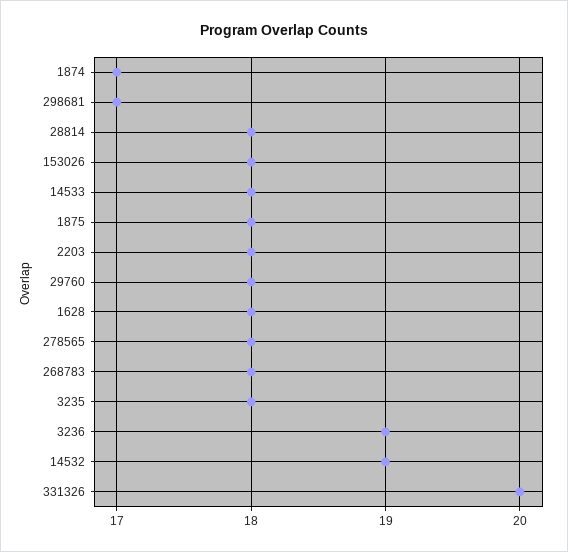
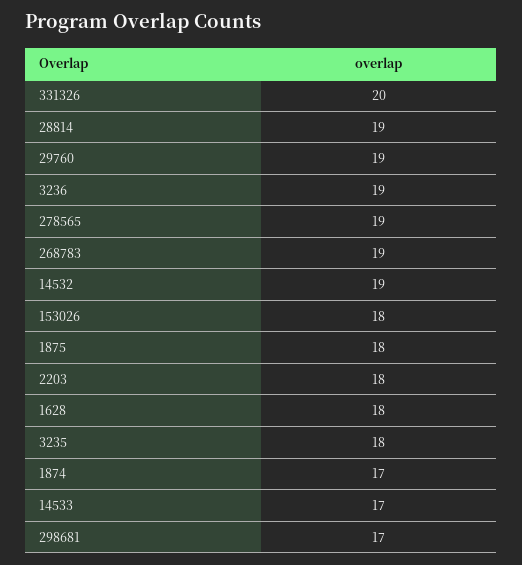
28814: 18 -> 19
14533: 18 -> 17
29760: 18 -> 19
278565: 18 -> 19
268783: 18 -> 19

